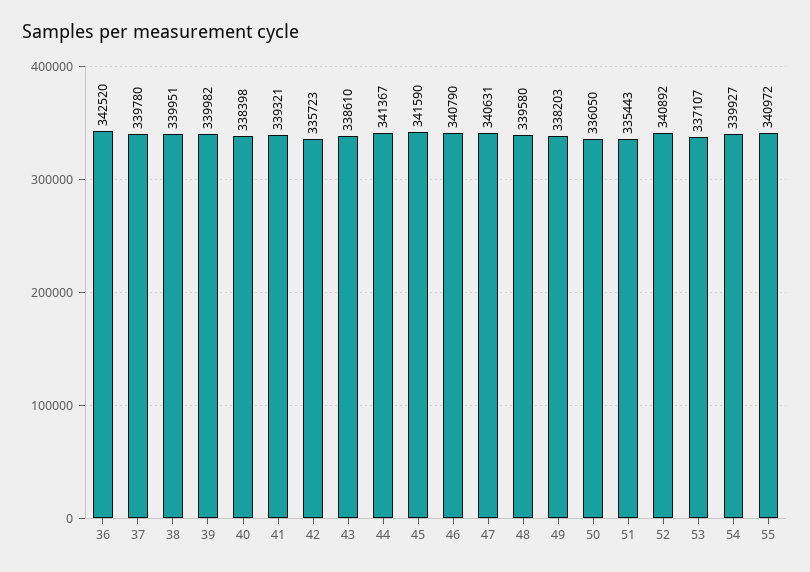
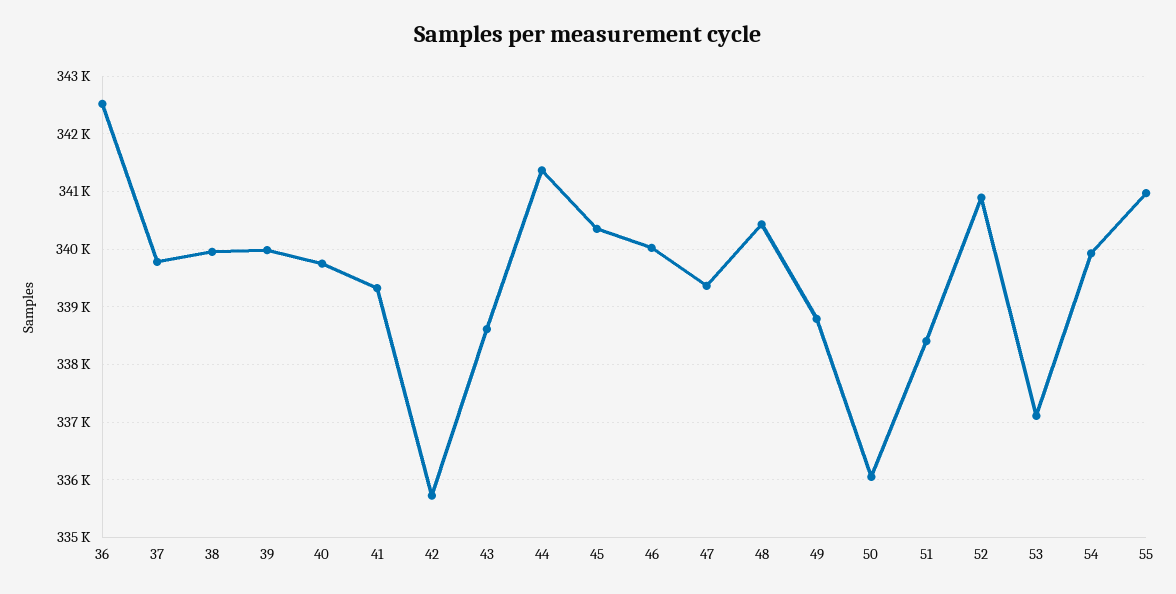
40: 338398 -> 339800
45: 341590 -> 340400
46: 340790 -> 340000
47: 340631 -> 339400
48: 339580 -> 340400
49: 338203 -> 338800
51: 335443 -> 338400

